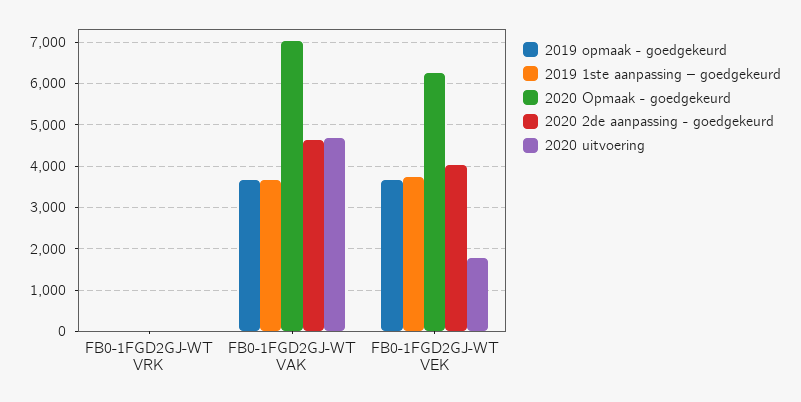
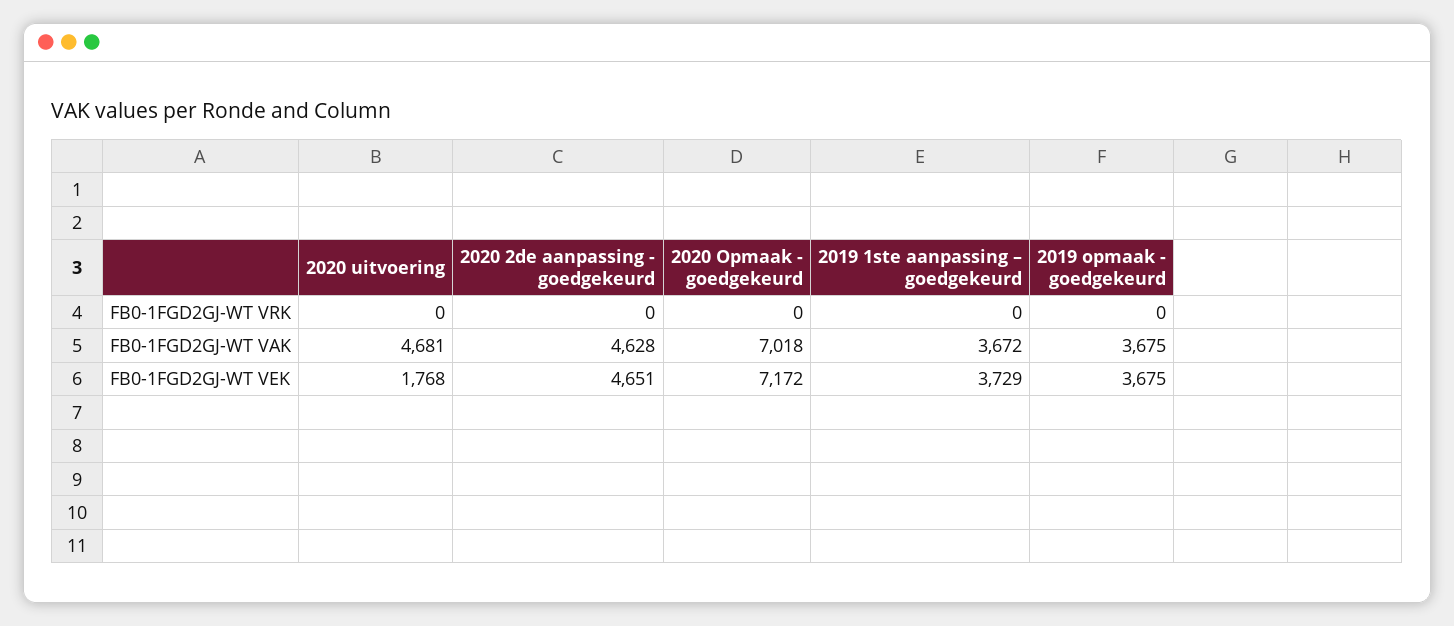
2020 Opmaak - goedgekeurd, FB0-1FGD2GJ-WT VEK: 6200 -> 7172
2020 2de aanpassing - goedgekeurd, FB0-1FGD2GJ-WT VEK: 4000 -> 4651

